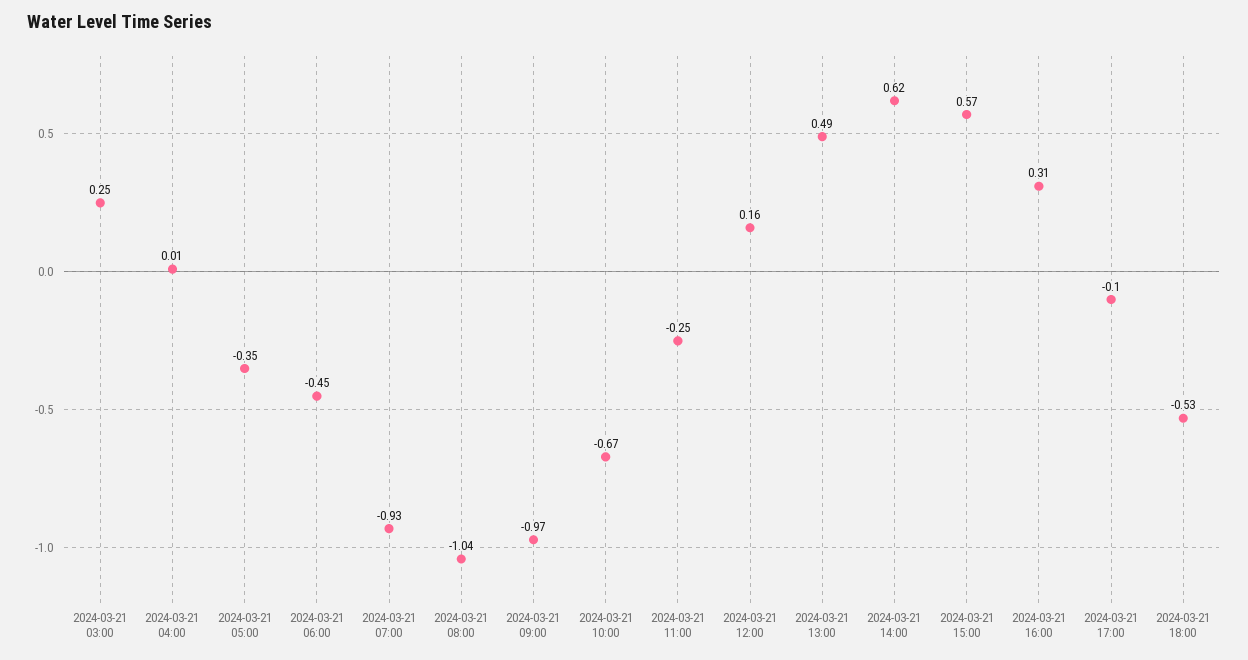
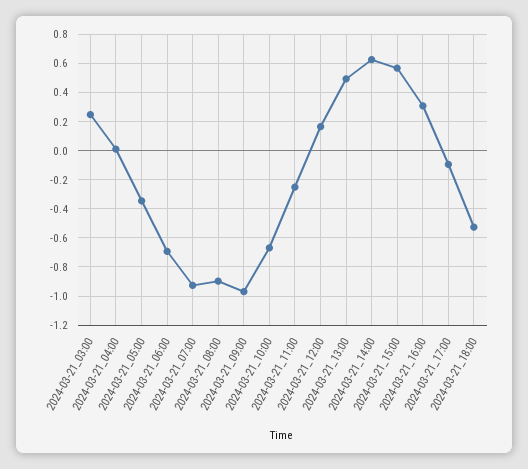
2024-03-21 06:00: -0.45 -> -0.7
2024-03-21 08:00: -1.04 -> -0.9

